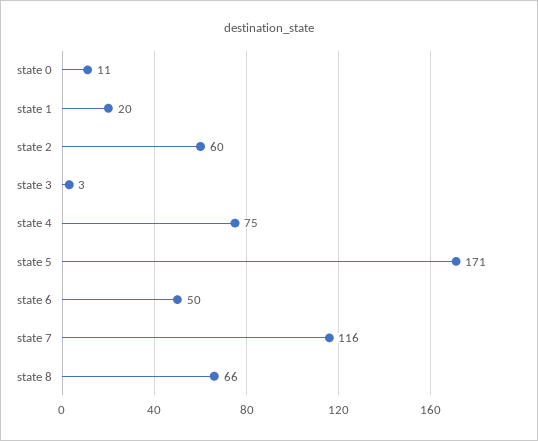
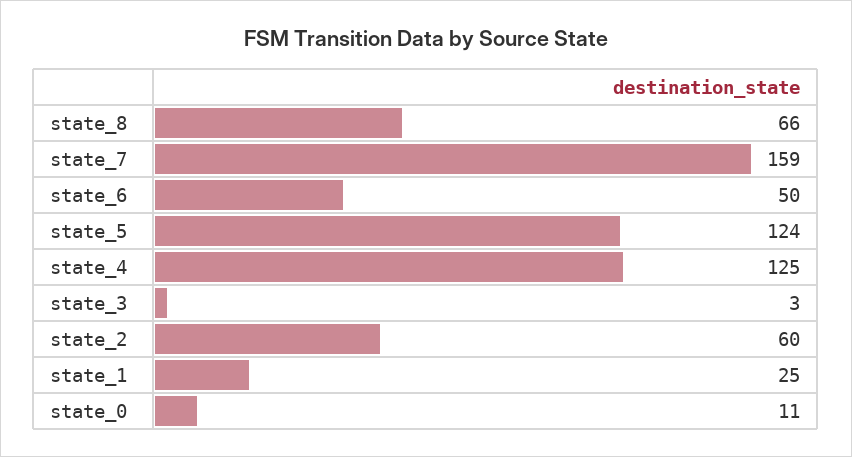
state 1: 20 -> 25
state 4: 75 -> 125
state 5: 171 -> 124
state 7: 116 -> 159

